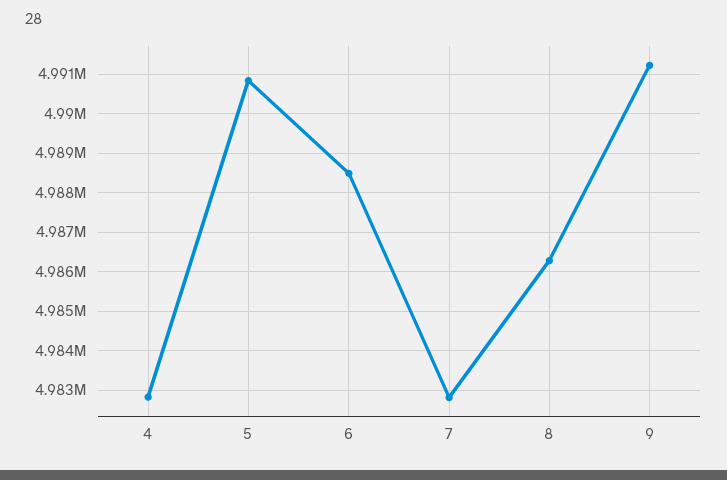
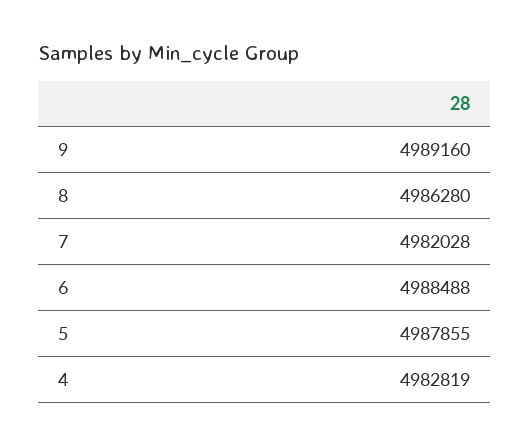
5: 4990800 -> 4987855
7: 4982800 -> 4982028
9: 4991200 -> 4989160

